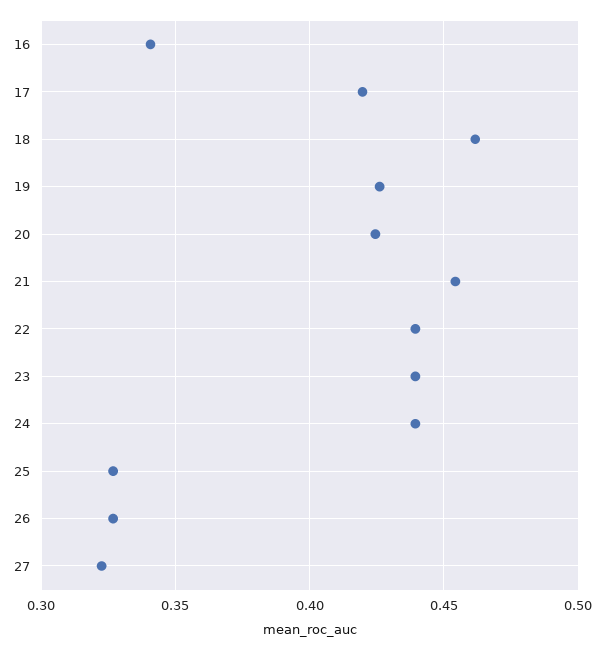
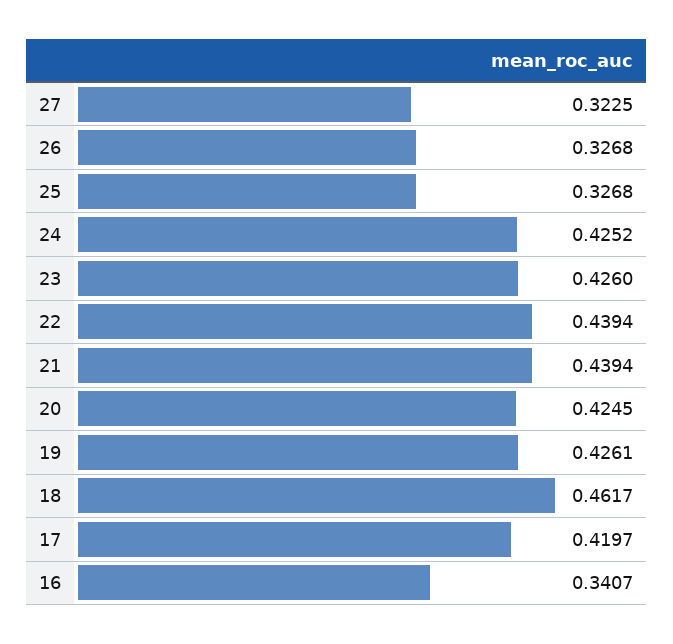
21: 0.455 -> 0.4394
23: 0.44 -> 0.426
24: 0.44 -> 0.4252

